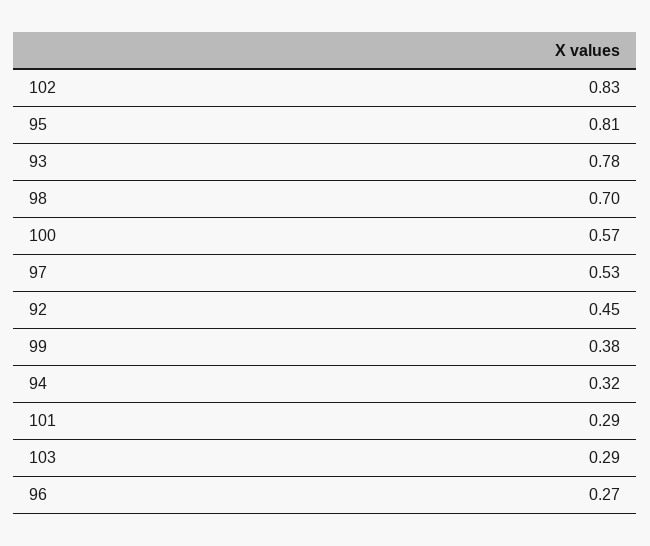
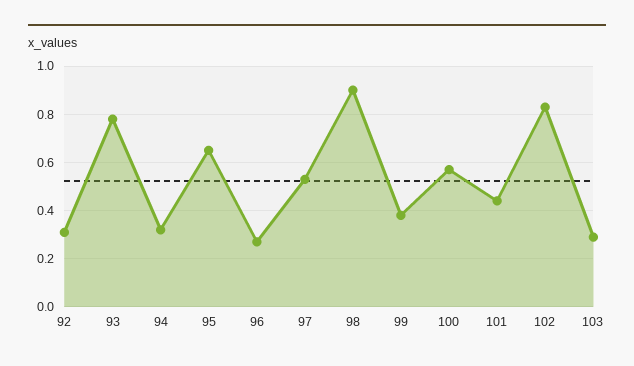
95: 0.81 -> 0.65
98: 0.7 -> 0.9
92: 0.45 -> 0.3
101: 0.29 -> 0.45

